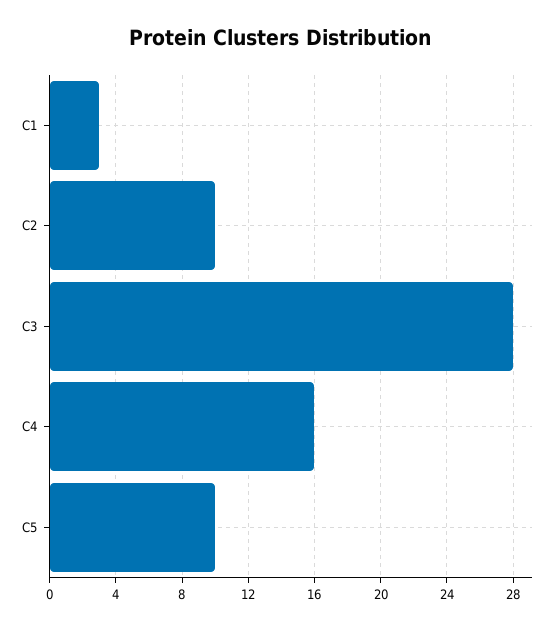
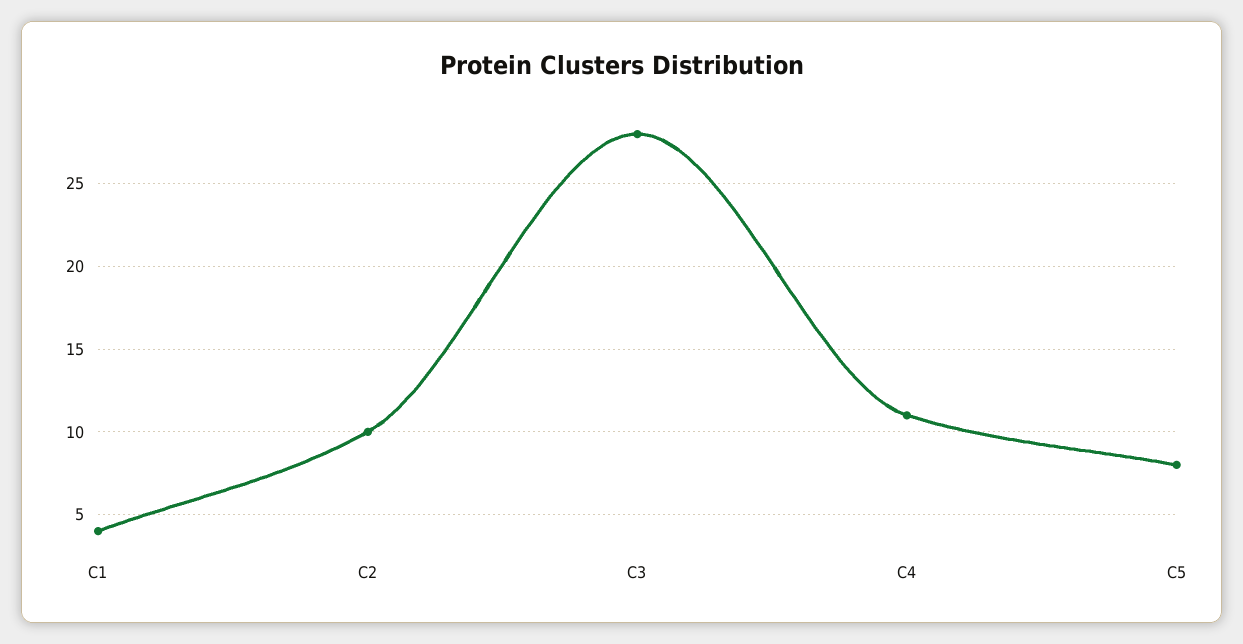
C1: 3 -> 4
C4: 16 -> 11
C5: 10 -> 8

